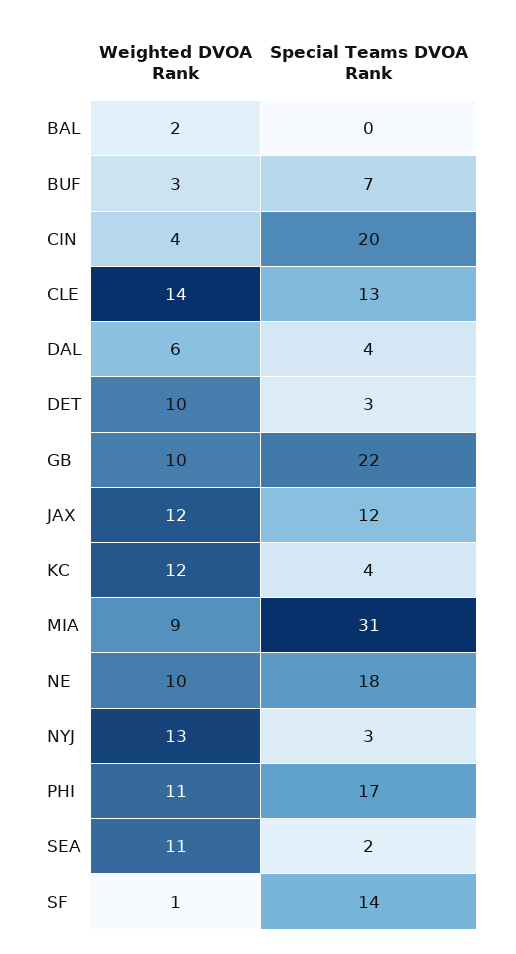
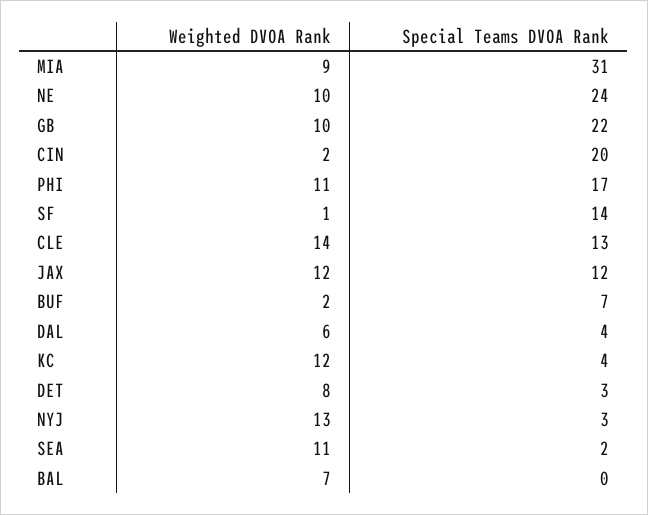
Weighted DVOA Rank, BAL: 2 -> 7
Weighted DVOA Rank, BUF: 3 -> 2
Weighted DVOA Rank, CIN: 4 -> 2
Weighted DVOA Rank, DET: 10 -> 8
Special Teams DVOA Rank, NE: 18 -> 24

